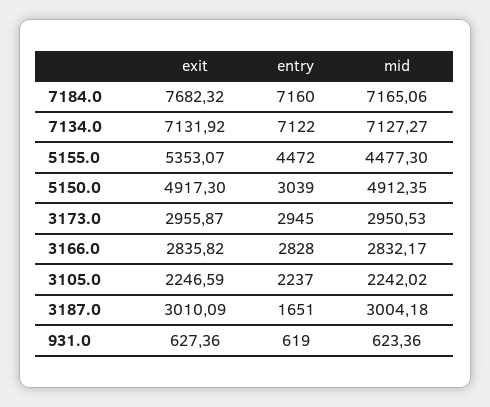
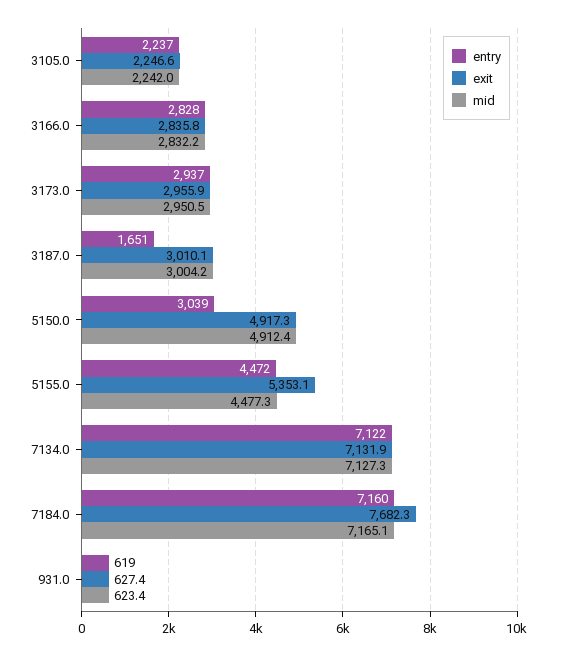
entry, 3173.0: 2945 -> 2937

